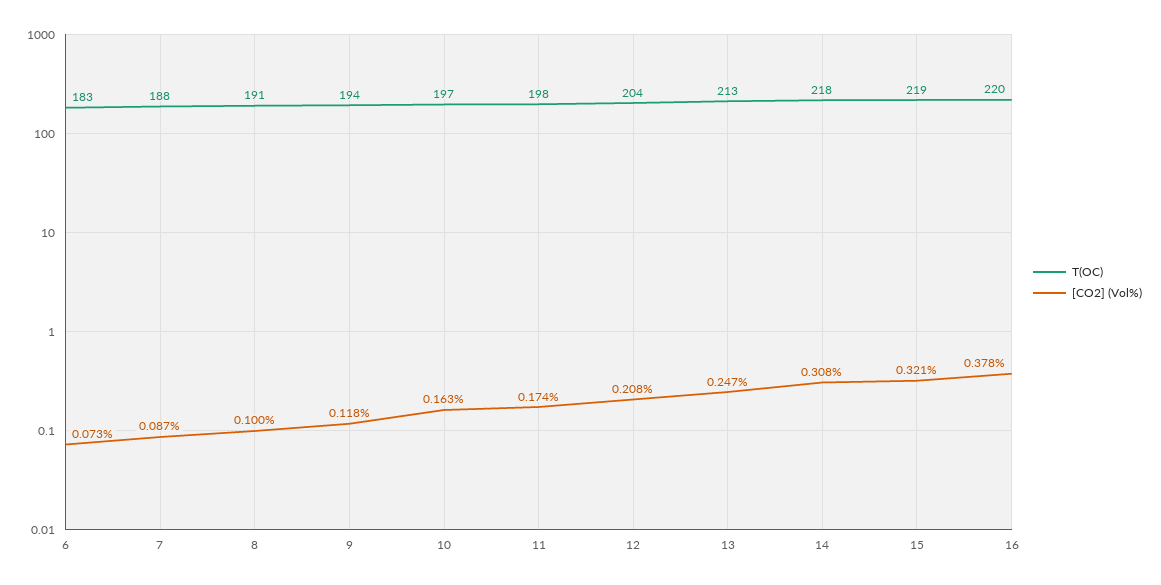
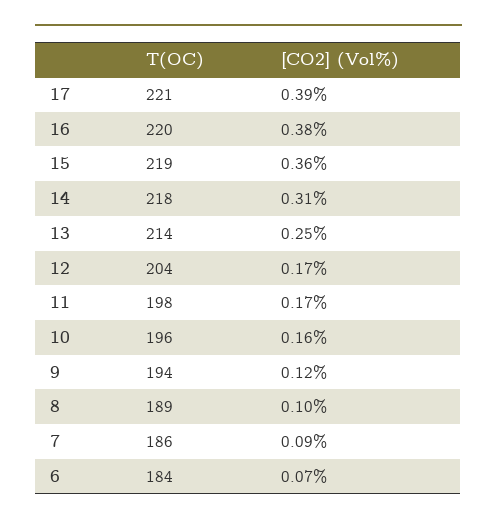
T(OC), 6: 183 -> 184
T(OC), 7: 188 -> 186
T(OC), 8: 191 -> 189
T(OC), 10: 197 -> 196
[CO2] (Vol%), 12: 0.208 -> 0.17
T(OC), 13: 213 -> 214
[CO2] (Vol%), 15: 0.321 -> 0.36
T(OC), 17: none -> 221
[CO2] (Vol%), 17: none -> 0.39

